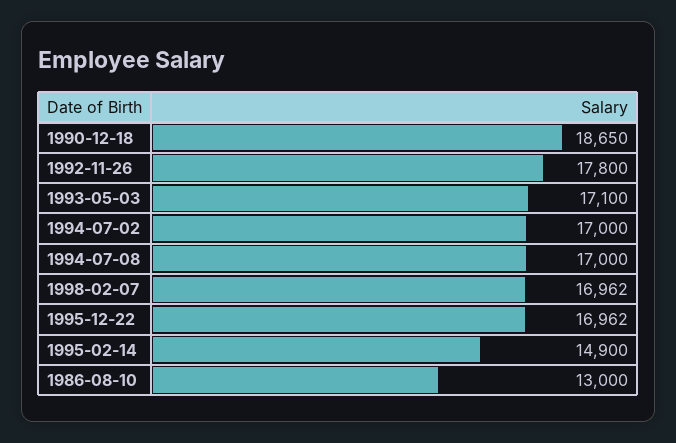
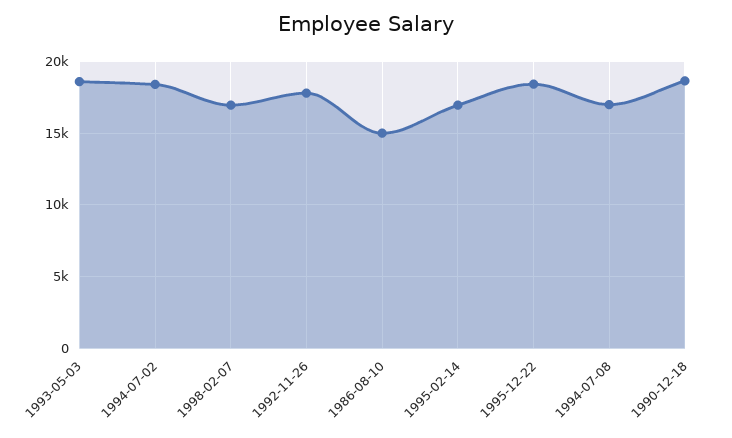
1993-05-03: 17100 -> 18500
1994-07-02: 17000 -> 18500
1995-12-22: 16962 -> 18500
1995-02-14: 14900 -> 17000
1986-08-10: 13000 -> 15000

